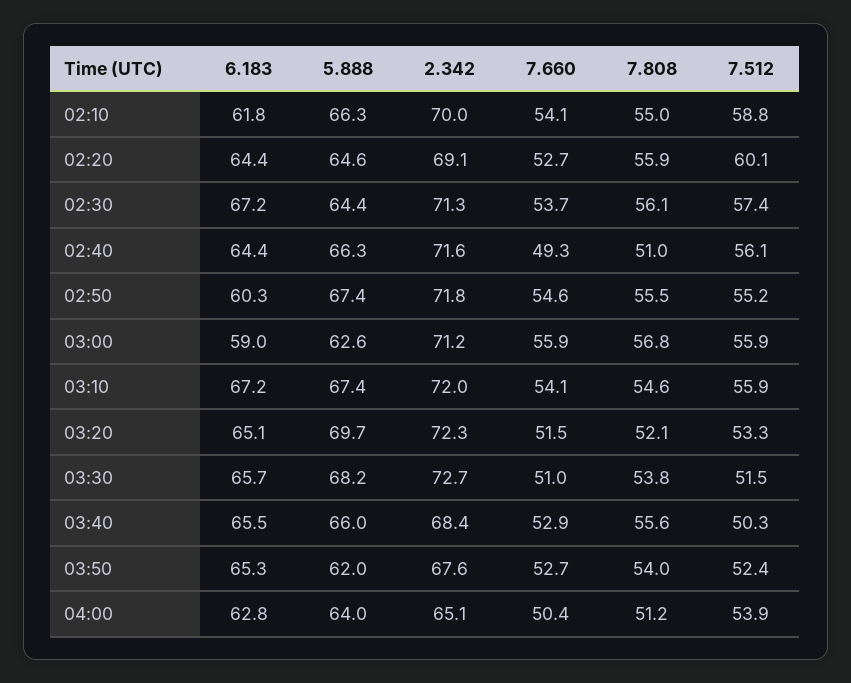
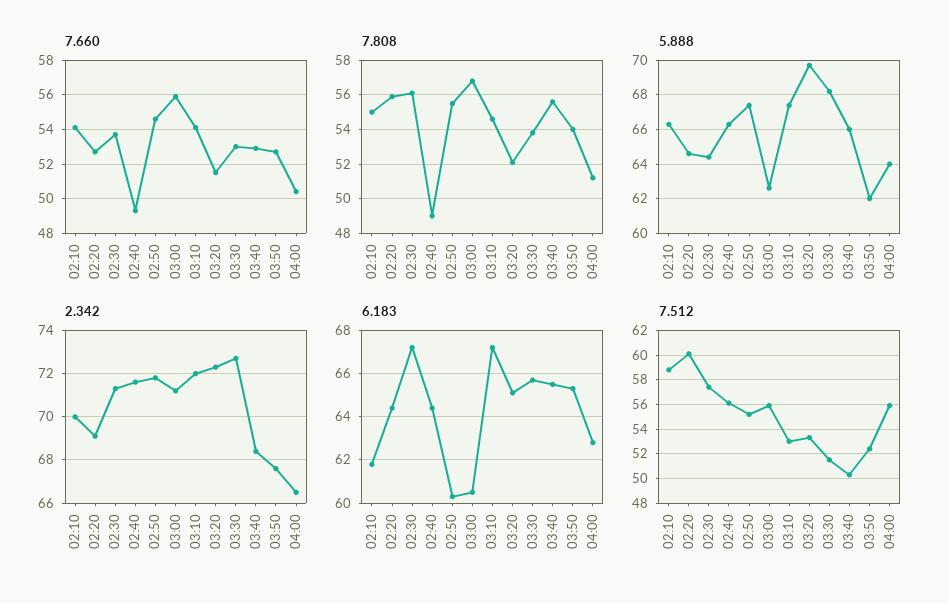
7.808, 02:40: 51 -> 49
6.183, 03:00: 59 -> 60.5
7.512, 03:10: 55.9 -> 53
7.660, 03:30: 51 -> 53
2.342, 04:00: 65.1 -> 66.5
7.512, 04:00: 53.9 -> 56

